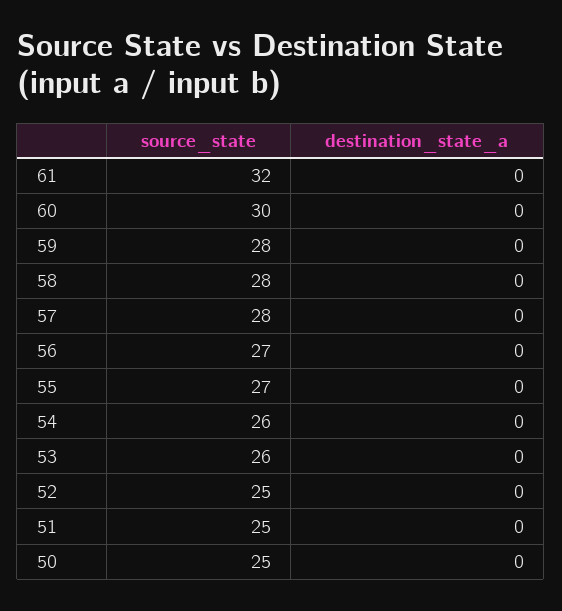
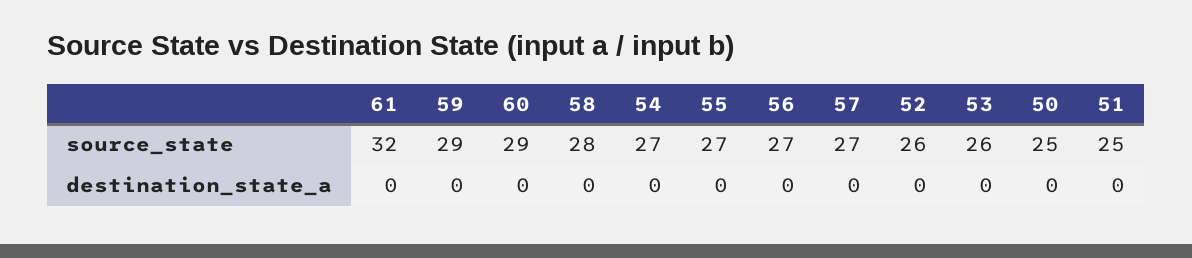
source_state, 60: 30 -> 29
source_state, 59: 28 -> 29
source_state, 57: 28 -> 27
source_state, 54: 26 -> 27
source_state, 52: 25 -> 26

